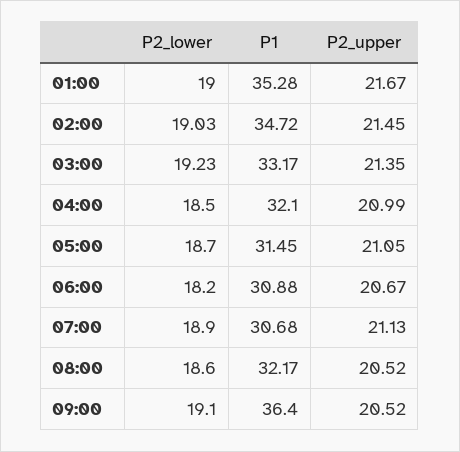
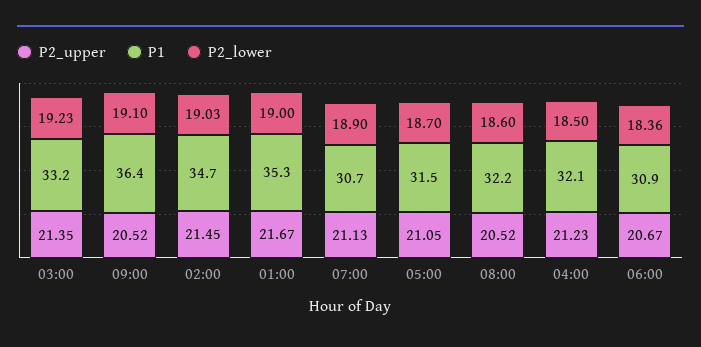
P2_upper, 04:00: 20.99 -> 21.23
P2_lower, 06:00: 18.2 -> 18.36

